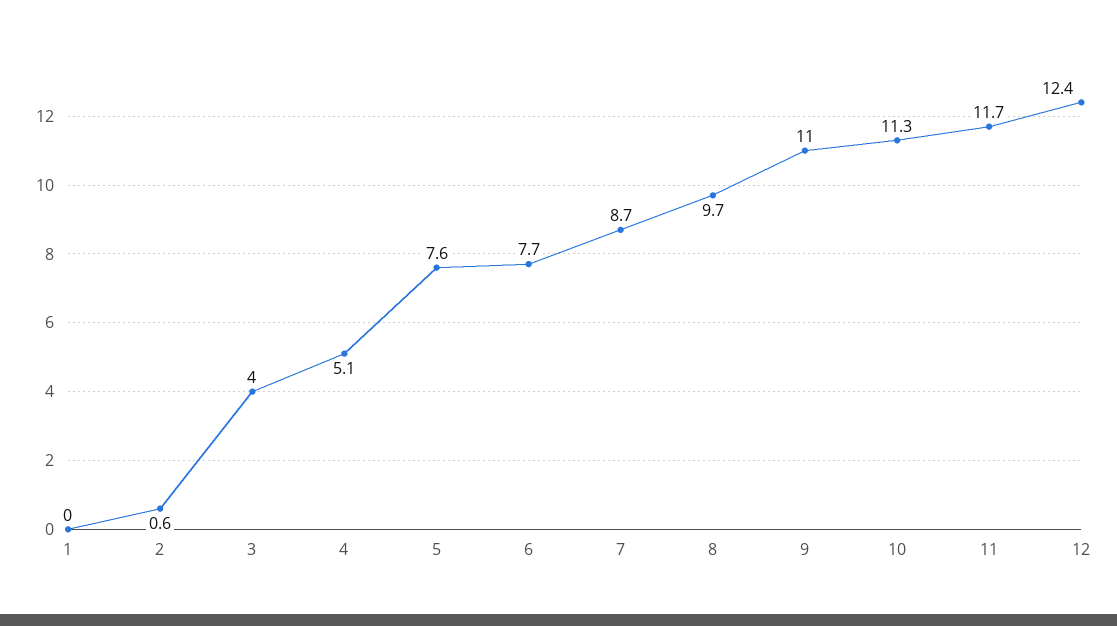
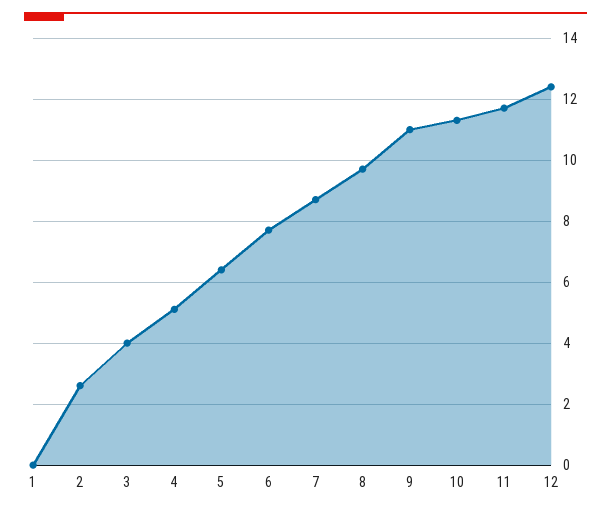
2: 0.6 -> 2.5
5: 7.6 -> 6.5

